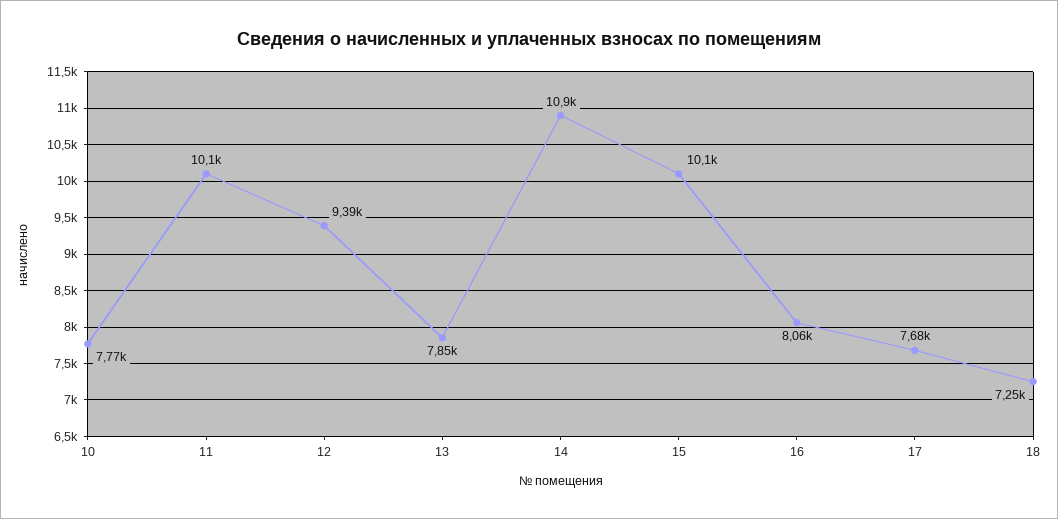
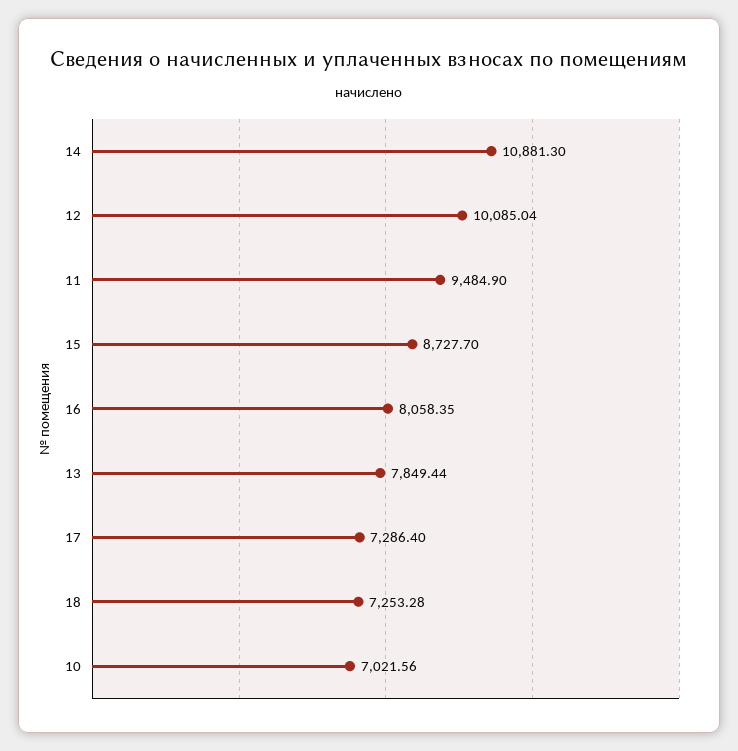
10: 7770 -> 7021.56
11: 10100 -> 9484.9
12: 9390 -> 10085.04
15: 10100 -> 8727.7
17: 7680 -> 7286.4

